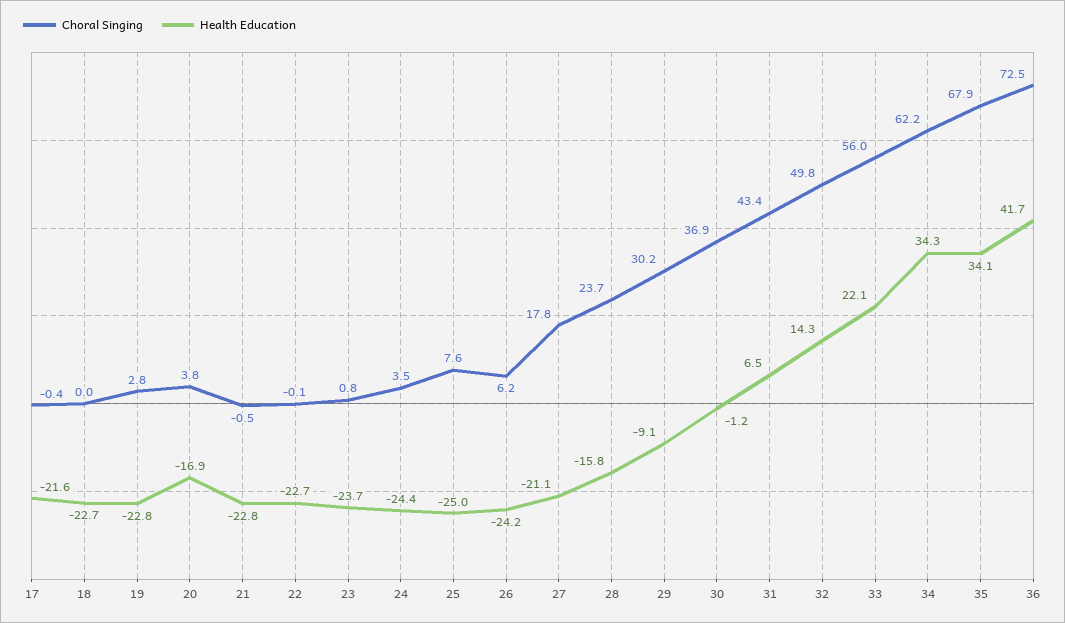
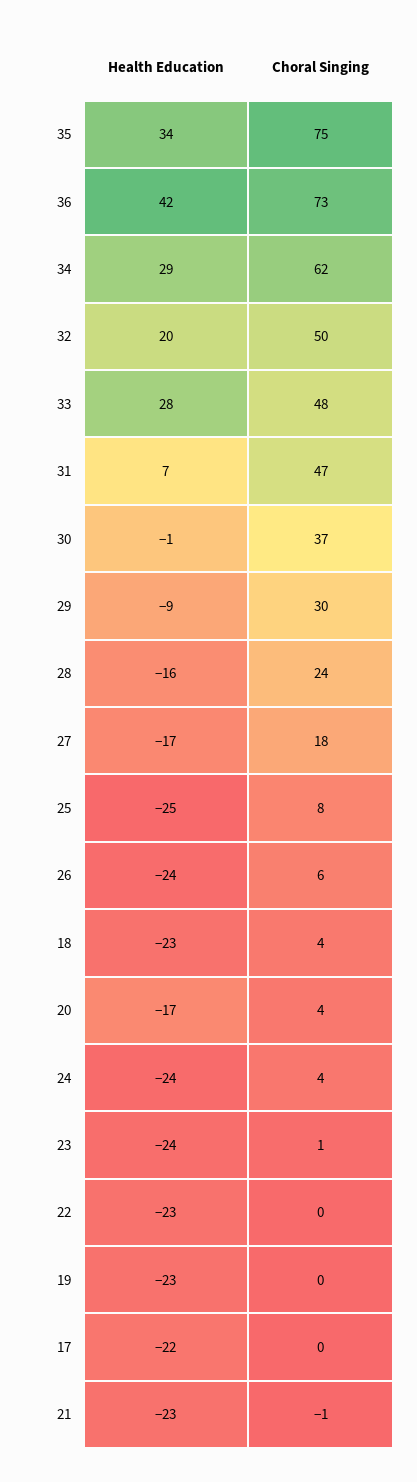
Choral Singing, 18: 0 -> 4
Choral Singing, 19: 2.8 -> 0
Health Education, 27: -21.1 -> -17
Choral Singing, 31: 43.4 -> 47
Health Education, 32: 14.3 -> 20
Choral Singing, 33: 56 -> 48
Health Education, 33: 22.1 -> 28
Health Education, 34: 34.3 -> 29
Choral Singing, 35: 67.9 -> 75

